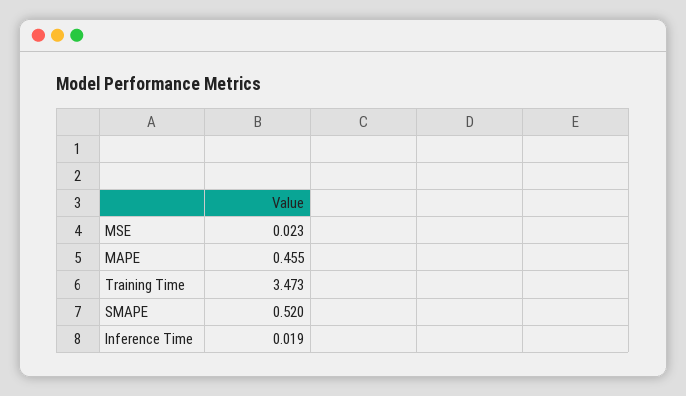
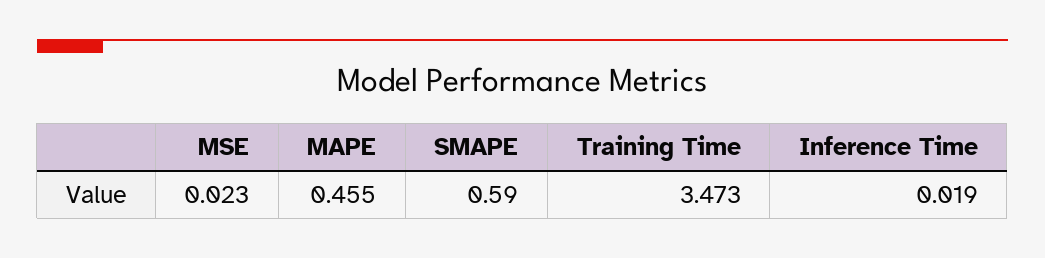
SMAPE: 0.52 -> 0.59

